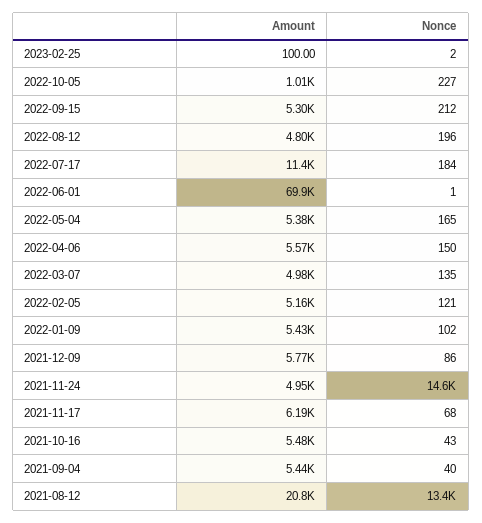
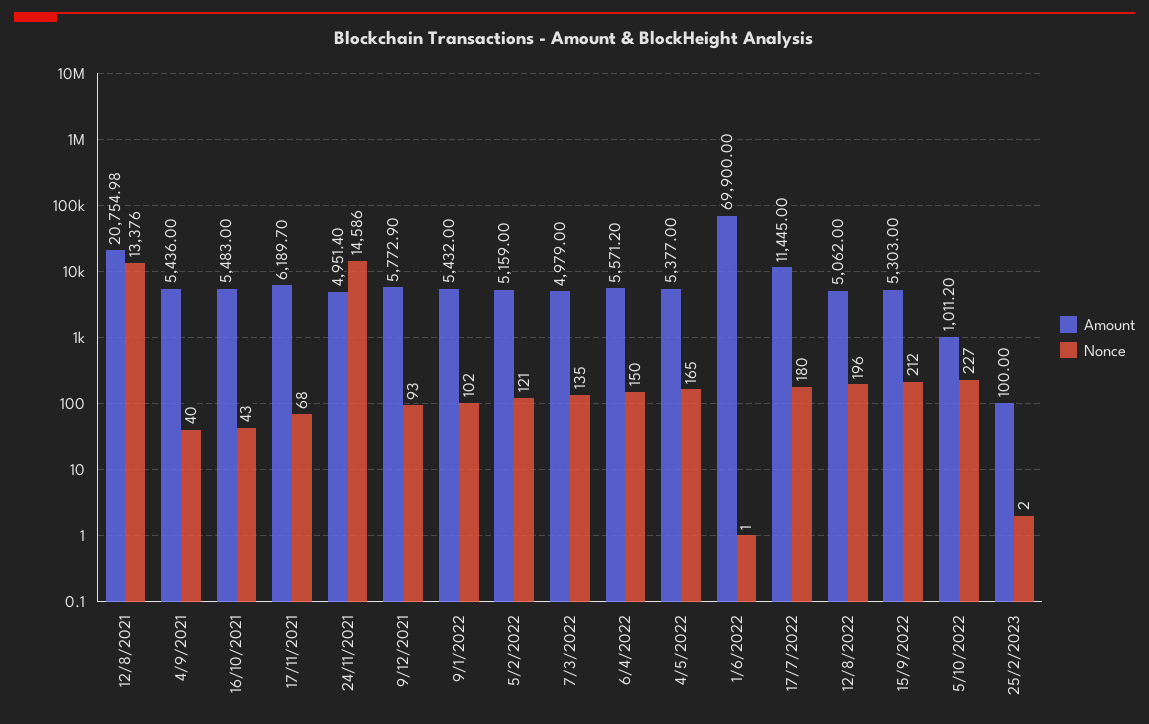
Amount, 2022-08-12: 4800 -> 5062
Nonce, 2022-07-17: 184 -> 180
Nonce, 2021-12-09: 86 -> 93

